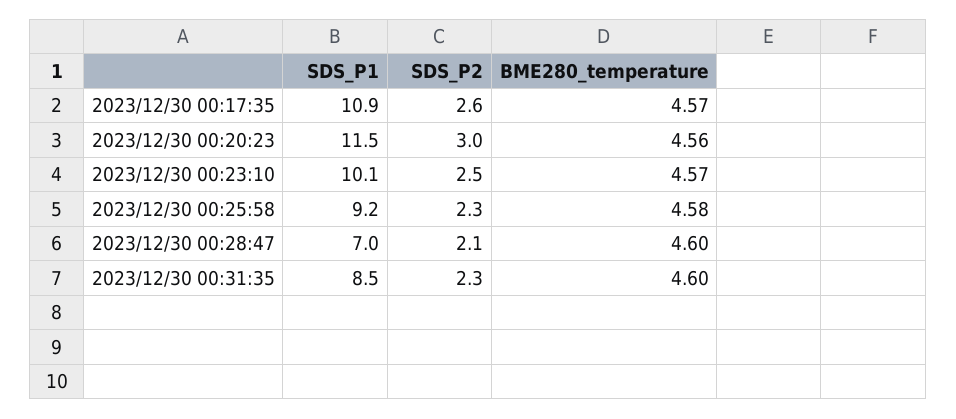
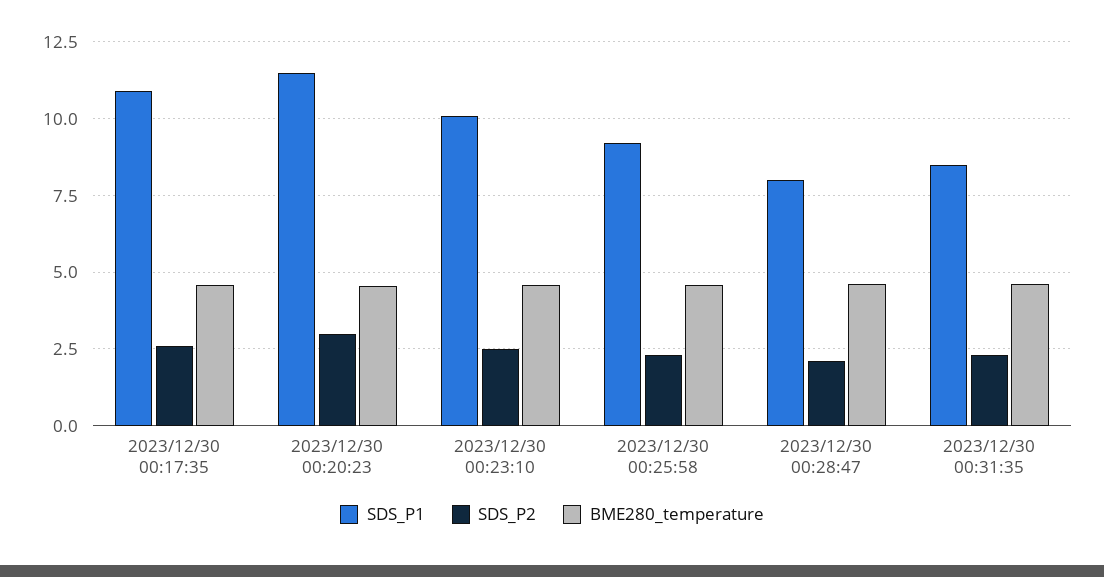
SDS_P1, 2023/12/30 00:28:47: 7 -> 8

